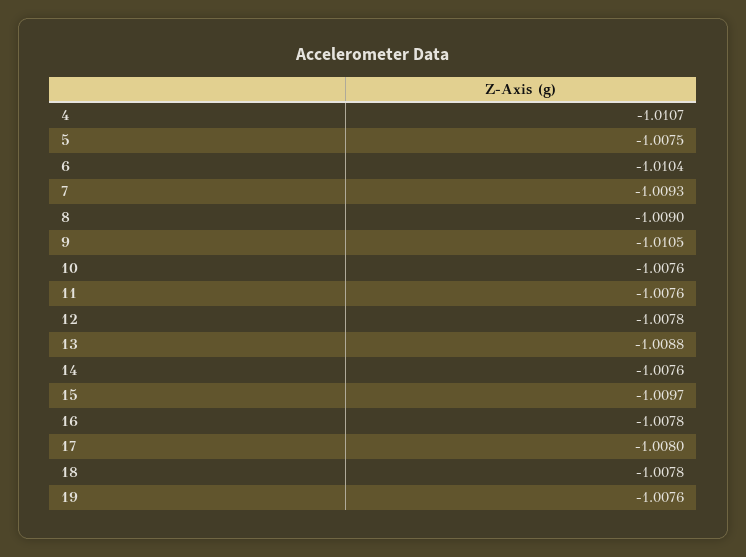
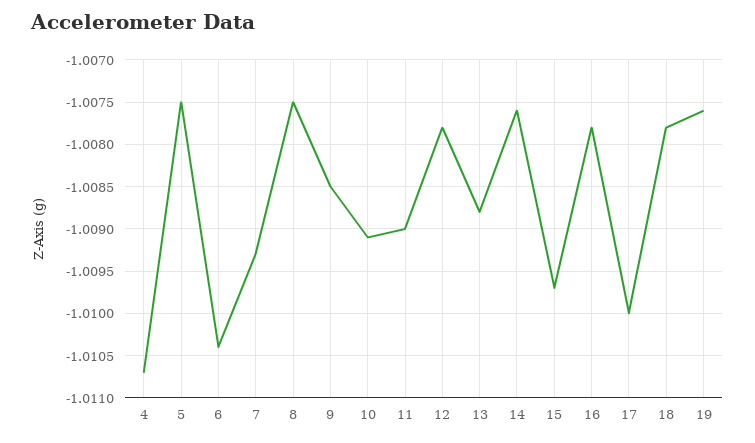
8: -1.009 -> -1.0075
9: -1.0105 -> -1.0085
10: -1.0076 -> -1.0091
11: -1.0076 -> -1.009
17: -1.008 -> -1.01

